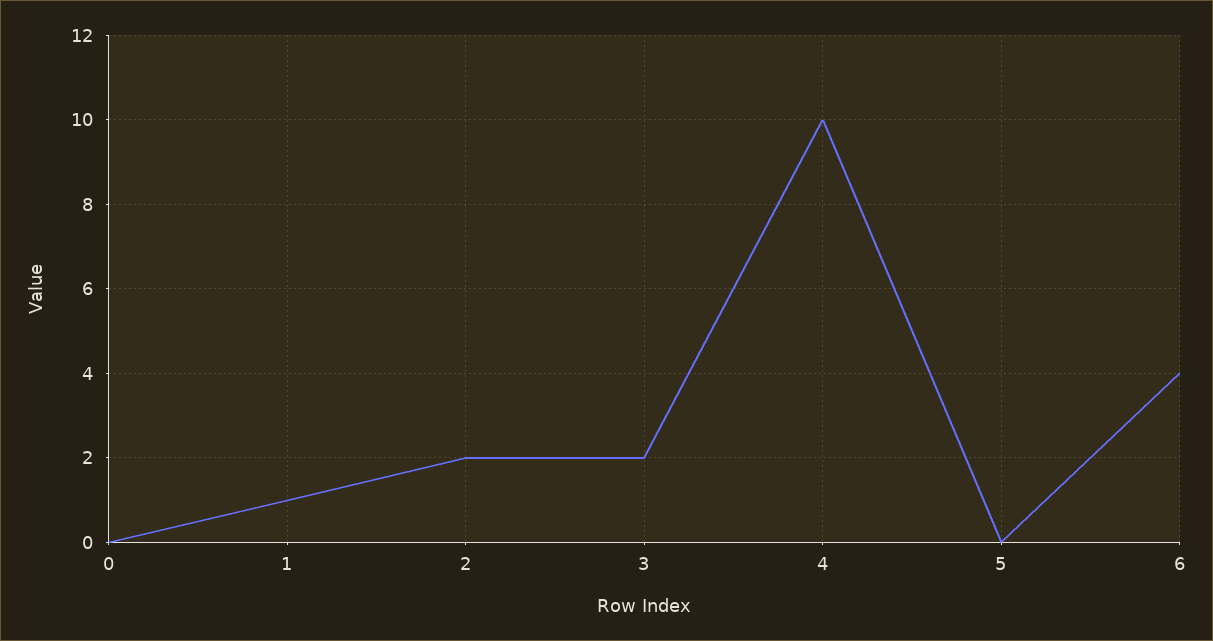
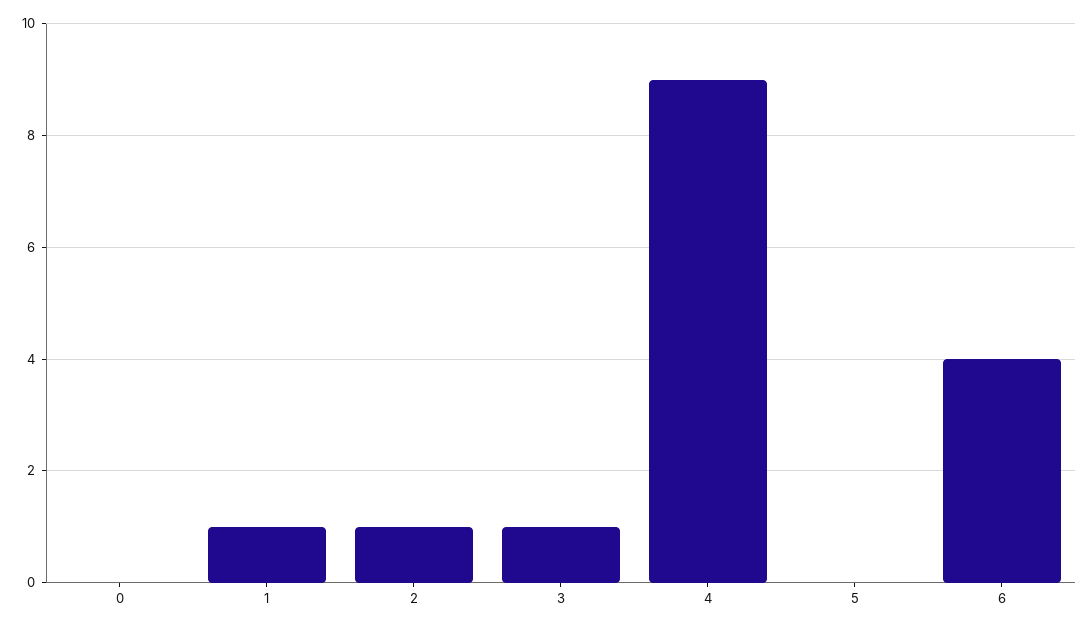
2: 2 -> 1
3: 2 -> 1
4: 10 -> 9

